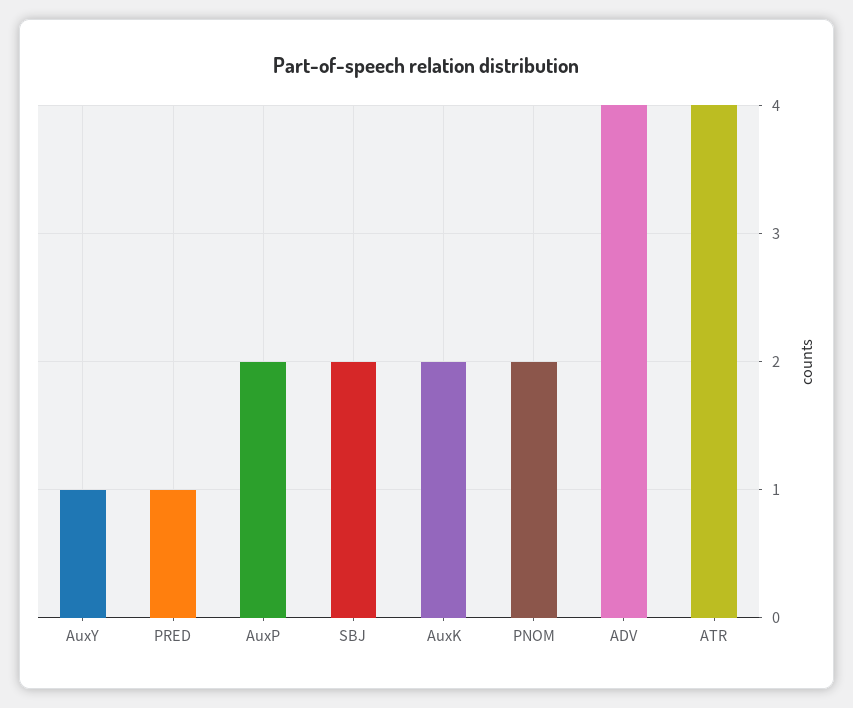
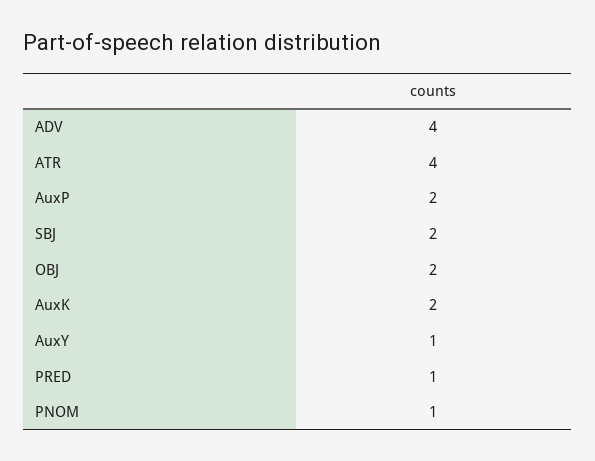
PNOM: 2 -> 1
OBJ: none -> 2

